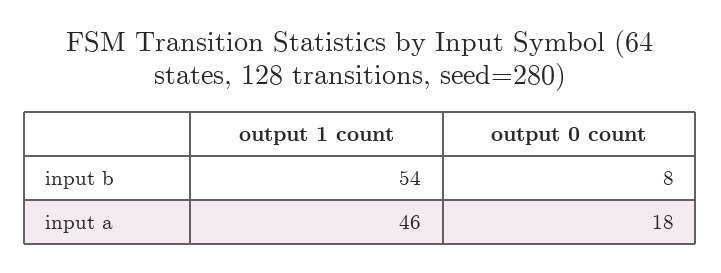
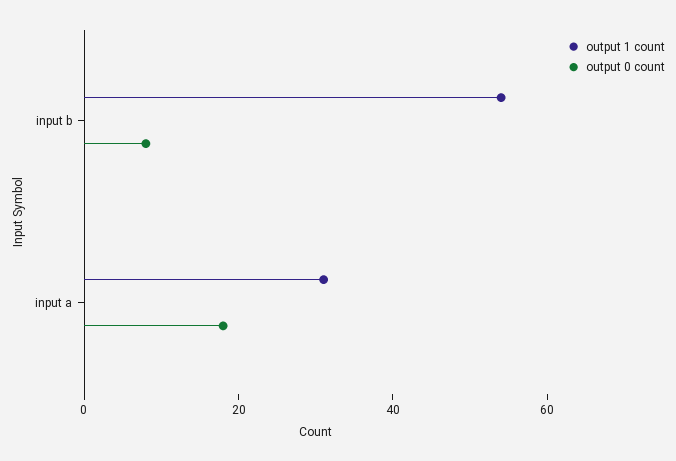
output 1 count, input a: 46 -> 30

